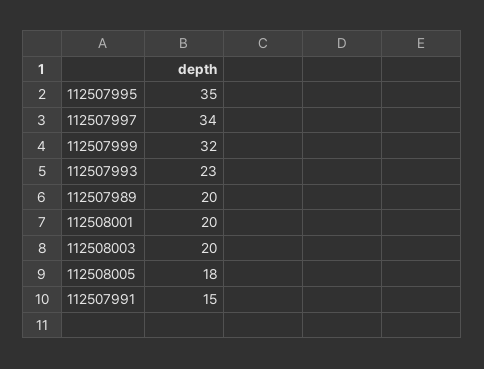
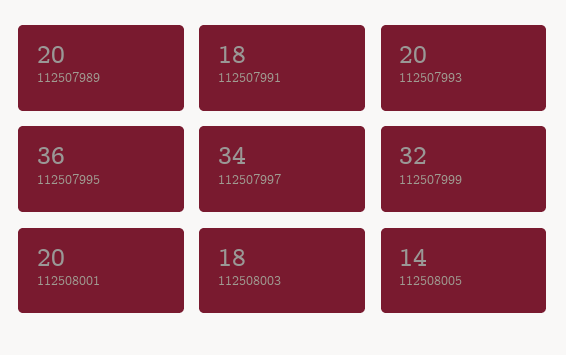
112507995: 35 -> 36
112507993: 23 -> 20
112508003: 20 -> 18
112508005: 18 -> 14
112507991: 15 -> 18

